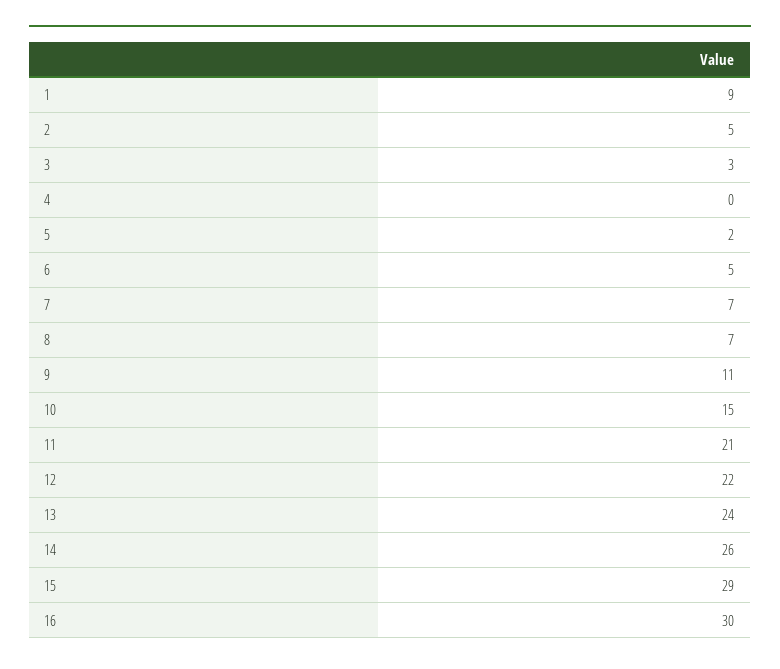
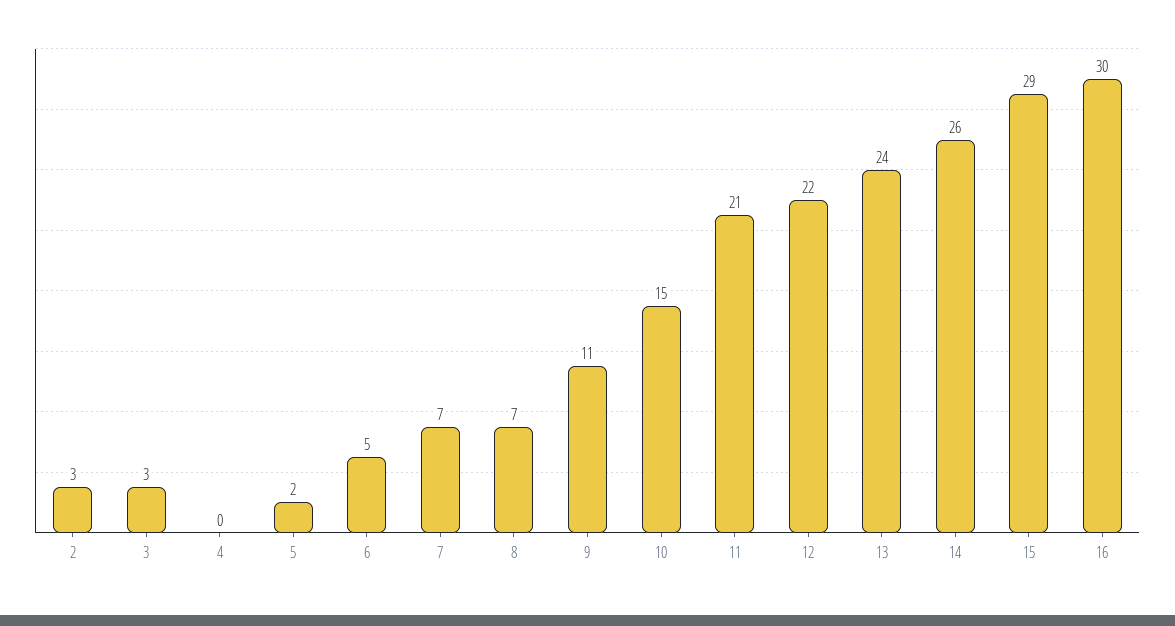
1: 9 -> none
2: 5 -> 3

